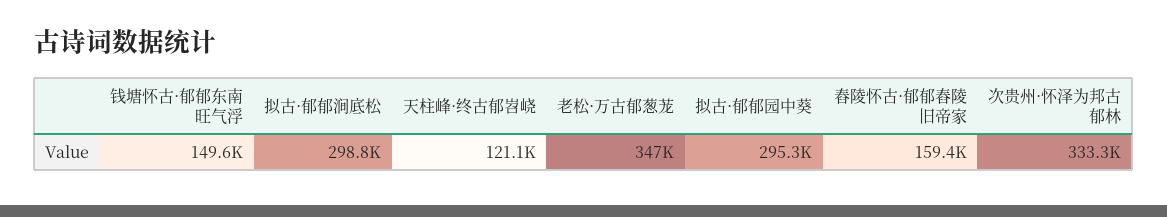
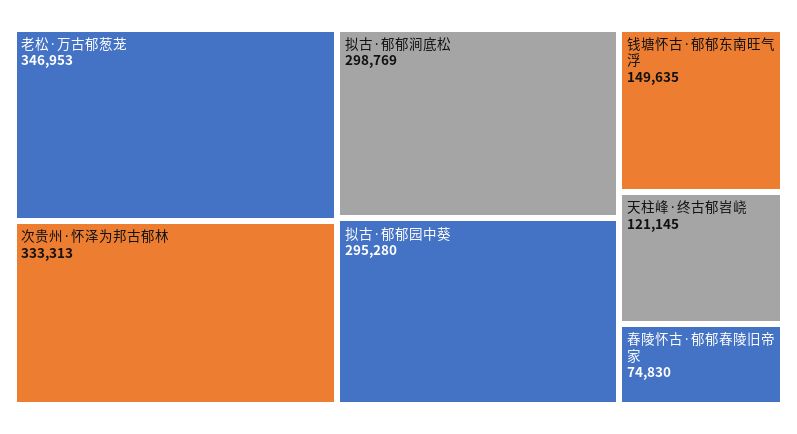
舂陵怀古·郁郁舂陵旧帝家: 159400 -> 74830

